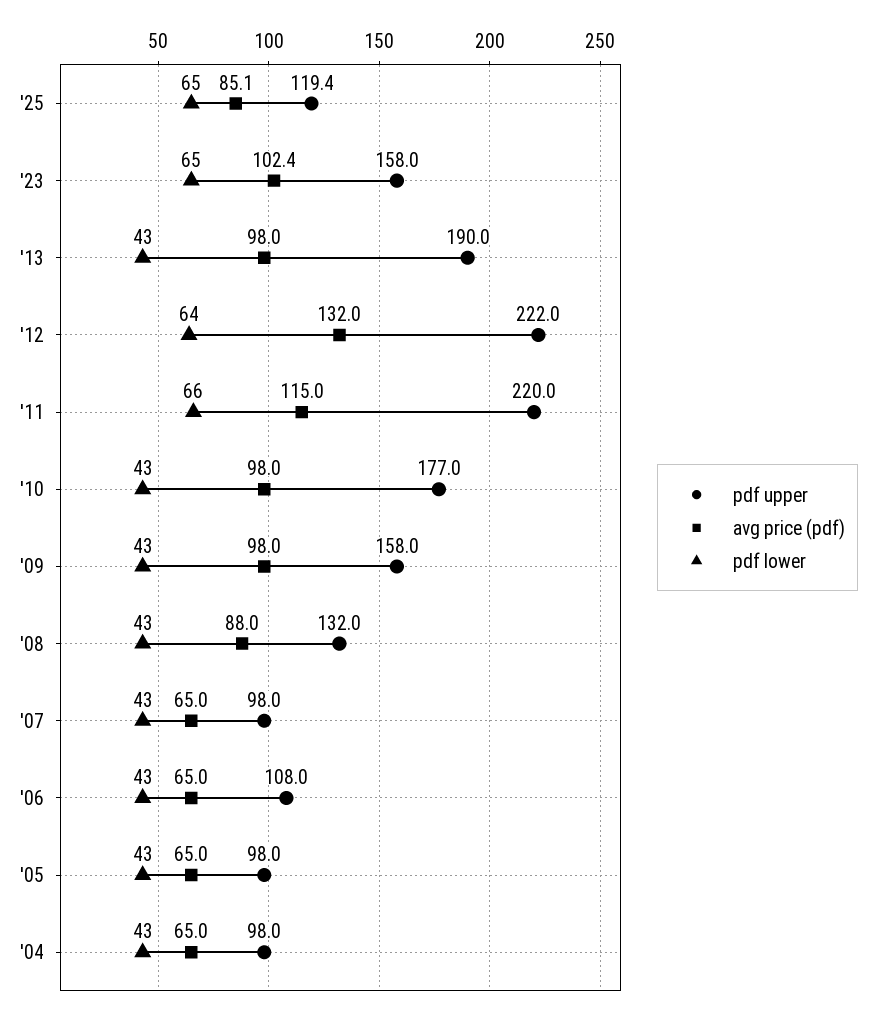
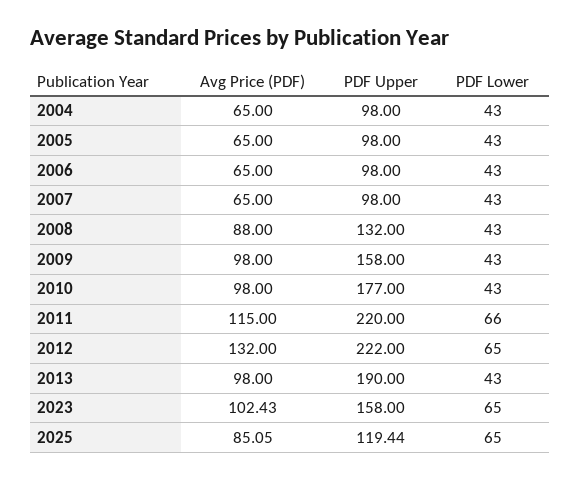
pdf lower, '12: 64 -> 65
pdf upper, '06: 108 -> 98

